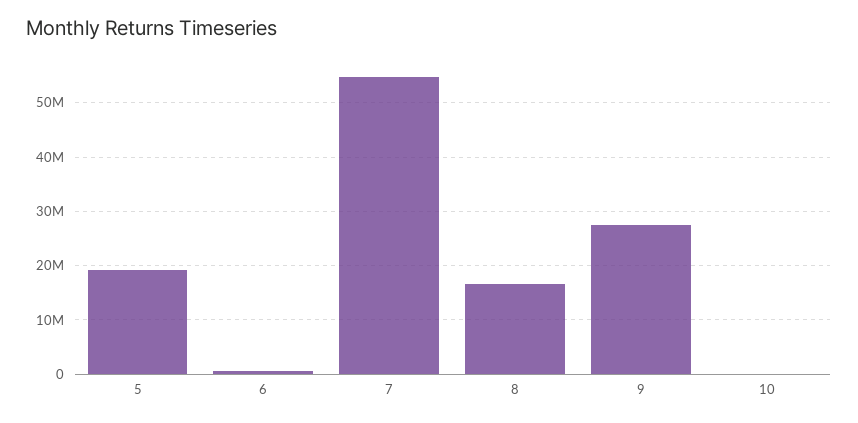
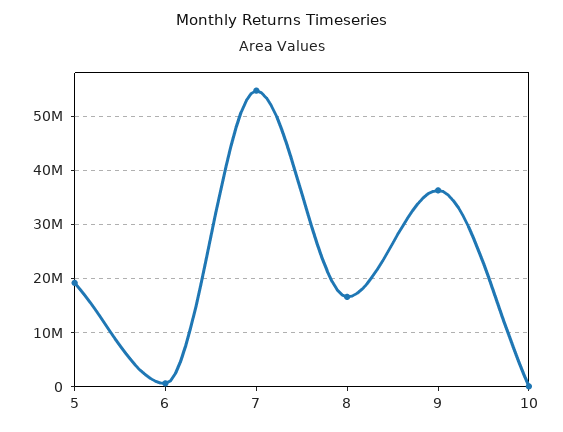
9: 28000000 -> 36000000

